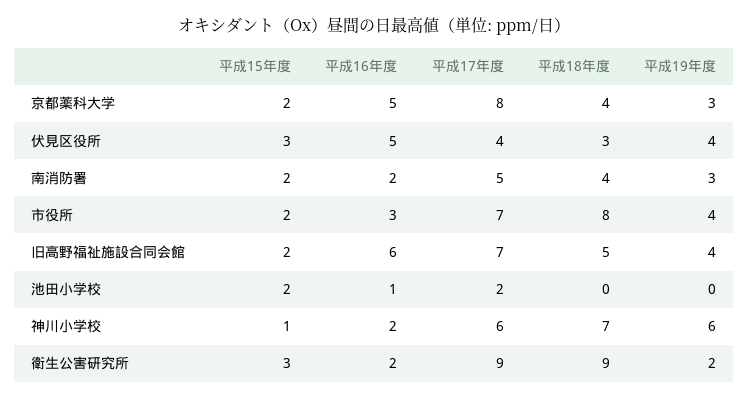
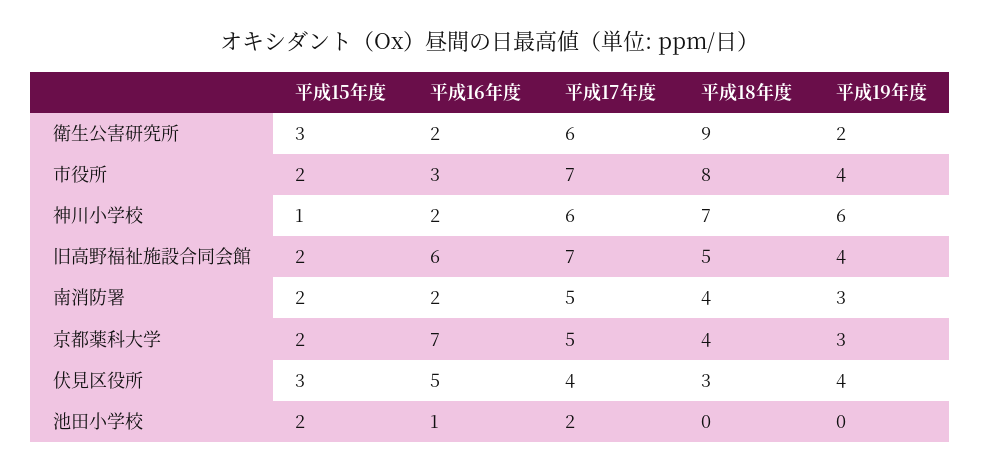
平成16年度, 京都薬科大学: 5 -> 7
平成17年度, 京都薬科大学: 8 -> 5
平成17年度, 衛生公害研究所: 9 -> 6

